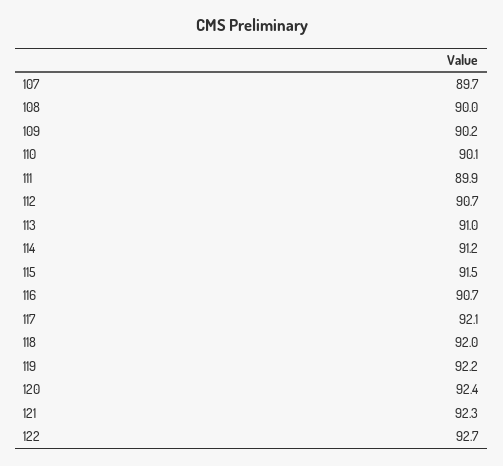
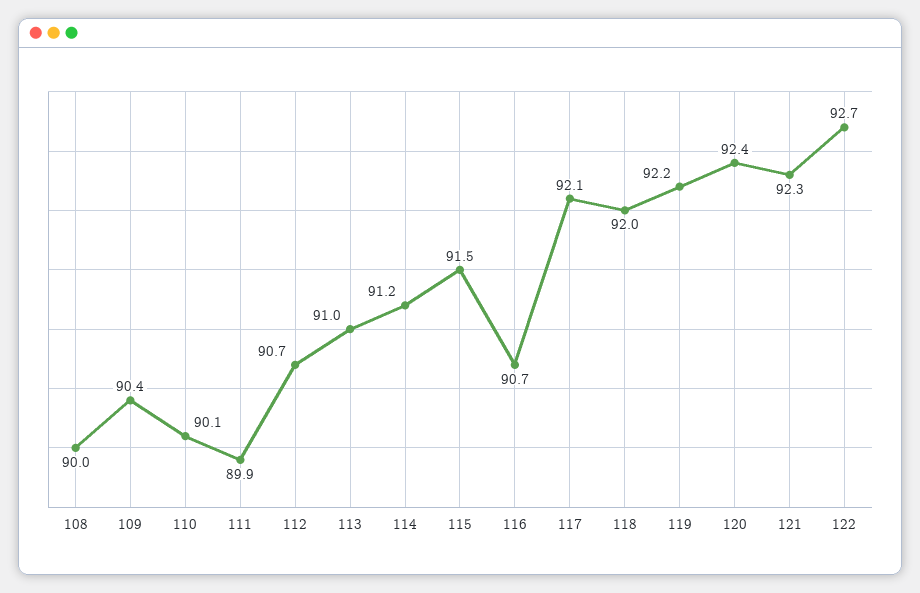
107: 89.7 -> none
109: 90.2 -> 90.4

